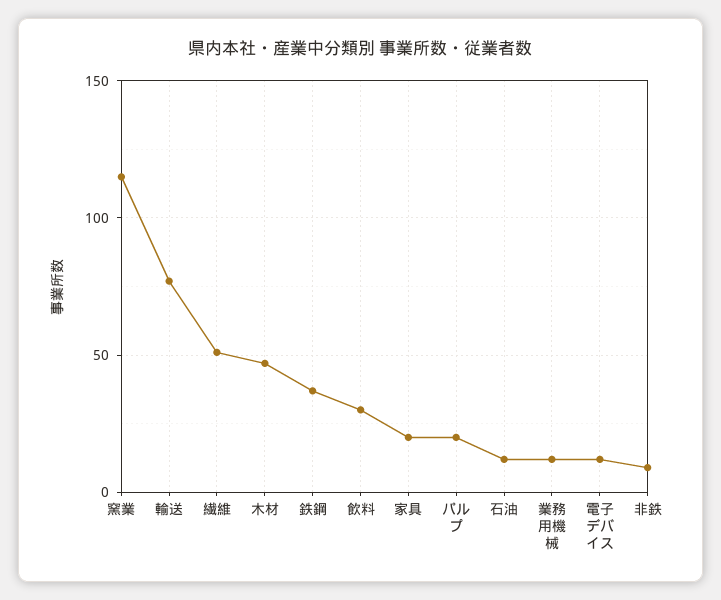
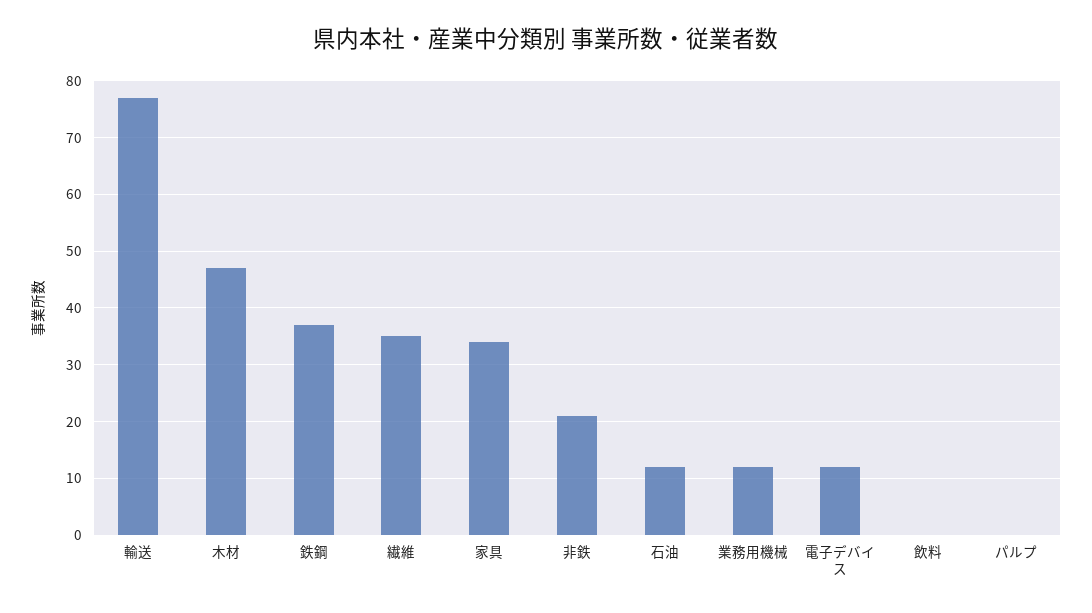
窯業: 115 -> none
繊維: 50 -> 35
飲料: 30 -> 0
家具: 20 -> 35
パルプ: 20 -> 0
非鉄: 10 -> 20

